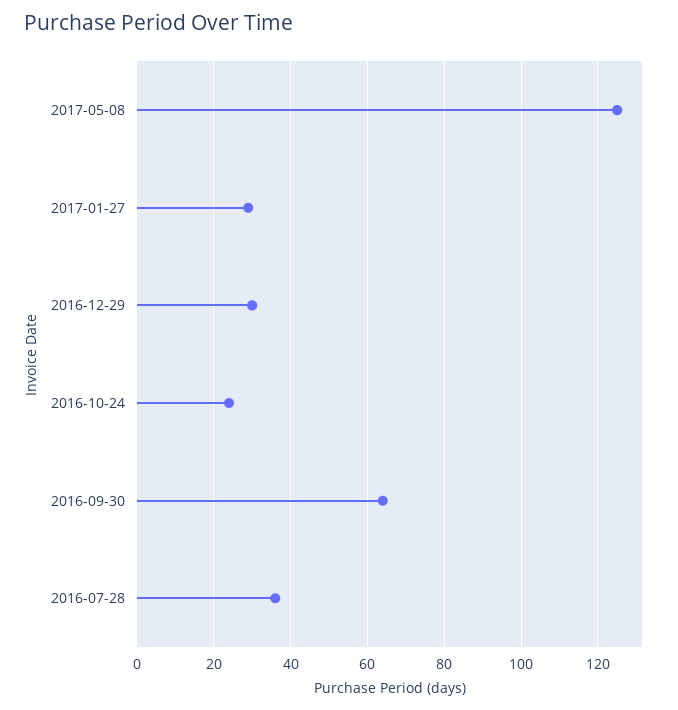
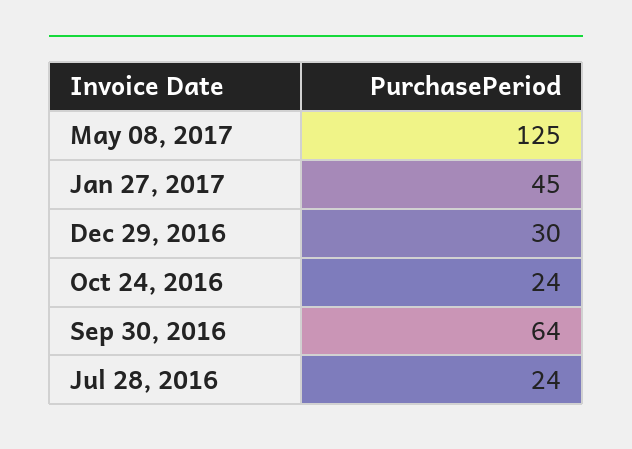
2017-01-27: 30 -> 45
2016-07-28: 35 -> 24

